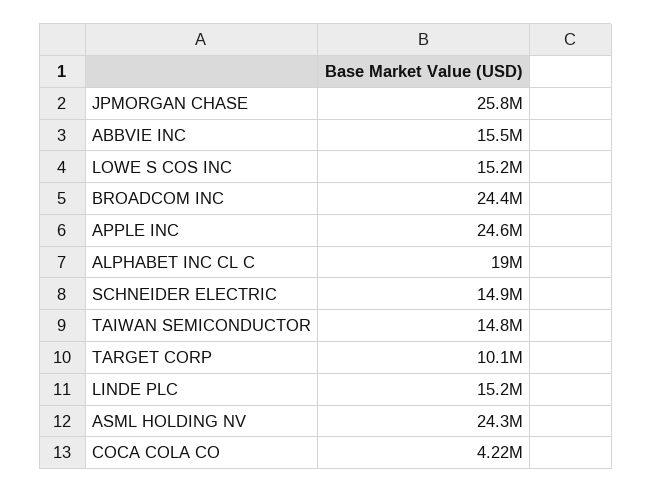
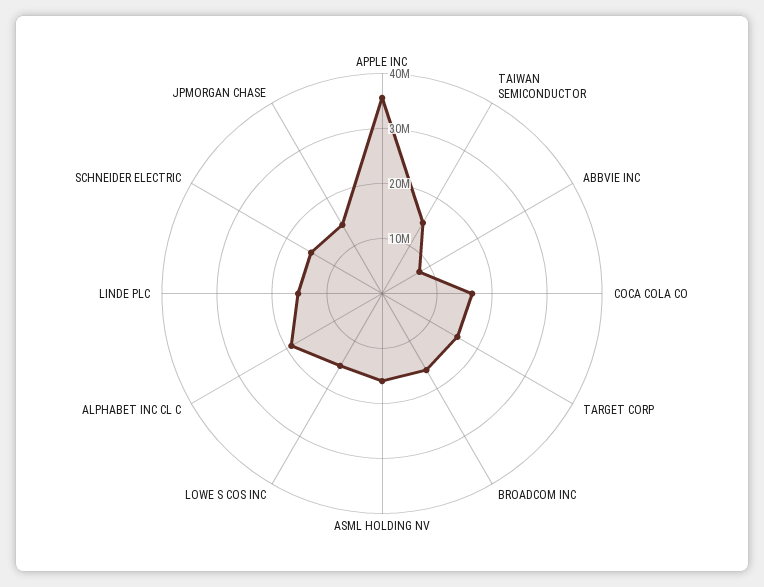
JPMORGAN CHASE: 25800000 -> 14000000
ABBVIE INC: 15500000 -> 8000000
BROADCOM INC: 24400000 -> 16000000
APPLE INC: 24600000 -> 36000000
TARGET CORP: 10100000 -> 16000000
ASML HOLDING NV: 24300000 -> 16000000
COCA COLA CO: 4220000 -> 16000000

